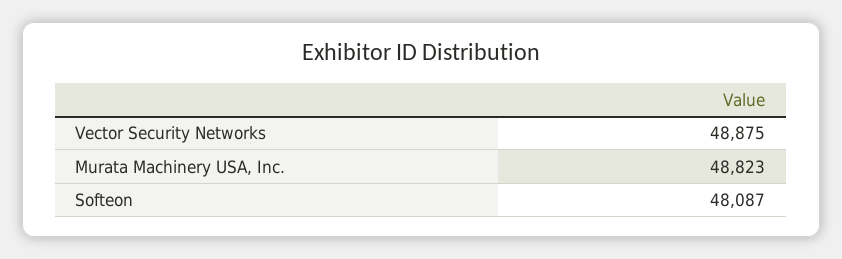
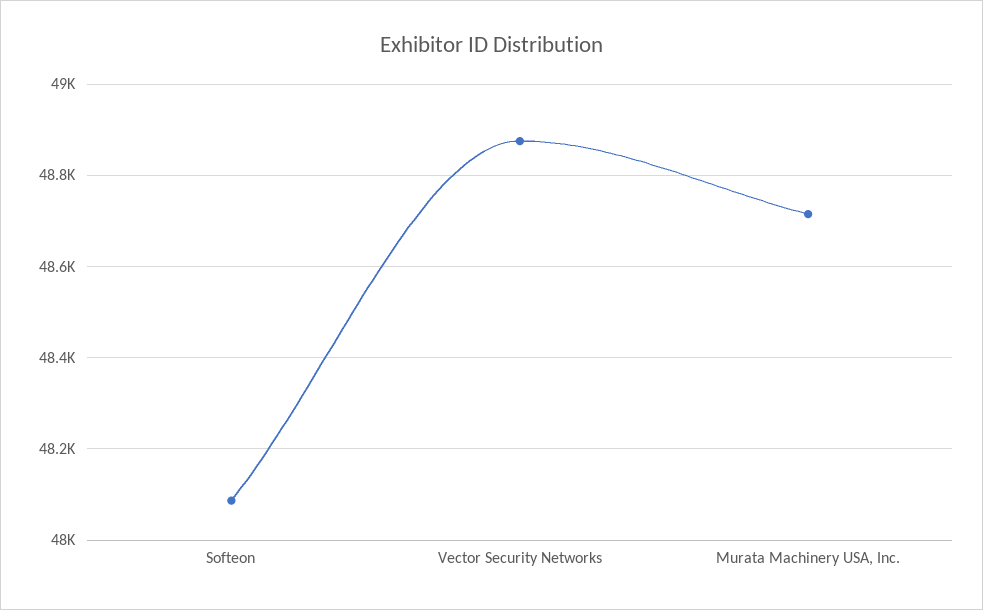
Murata Machinery USA, Inc.: 48823 -> 48720

